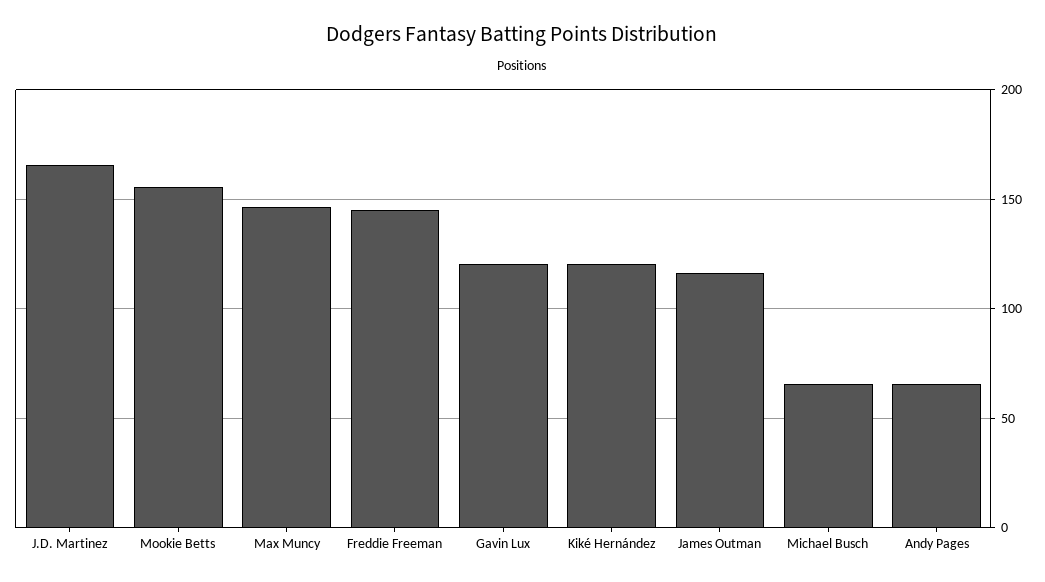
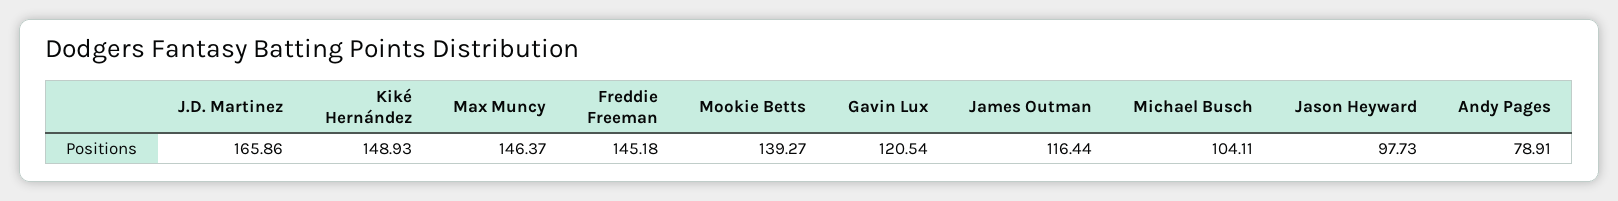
Mookie Betts: 155 -> 139.27
Kiké Hernández: 120 -> 148.93
Michael Busch: 65 -> 104.11
Andy Pages: 65 -> 78.91
Jason Heyward: none -> 97.73

